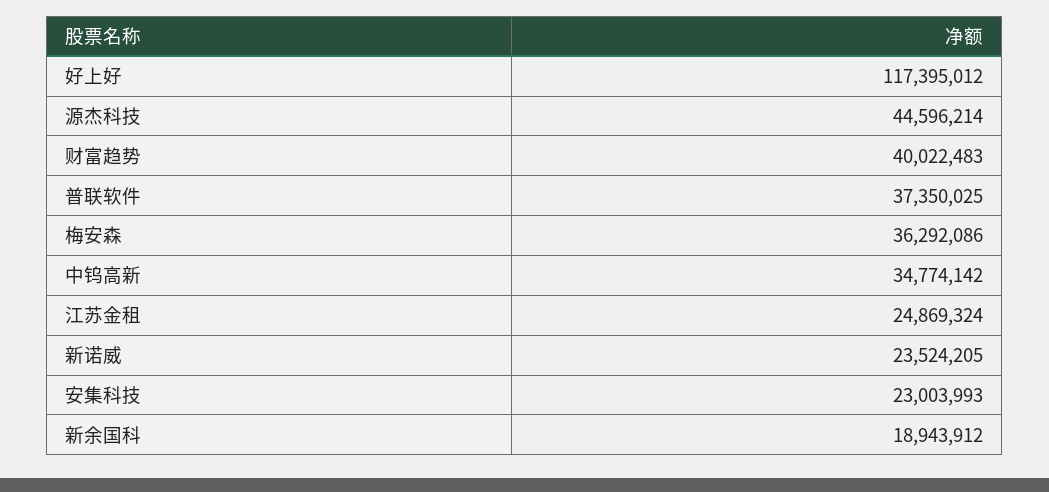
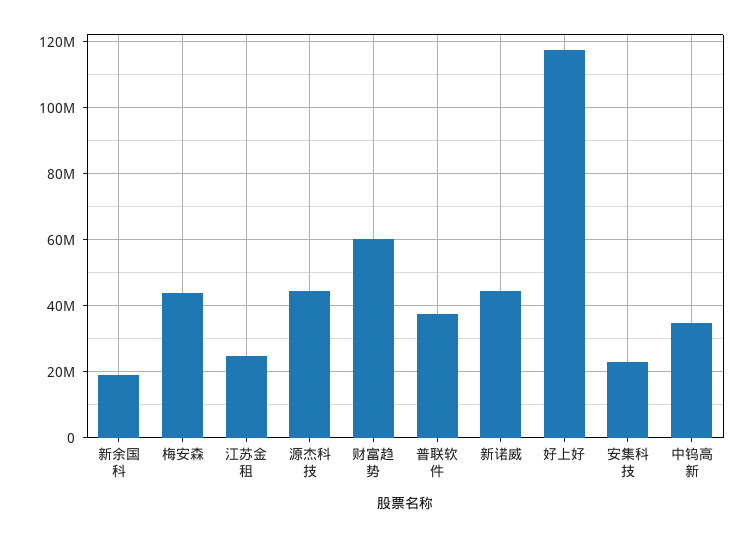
财富趋势: 40022483 -> 60000000
梅安森: 36292086 -> 44000000
新诺威: 23524205 -> 44000000

